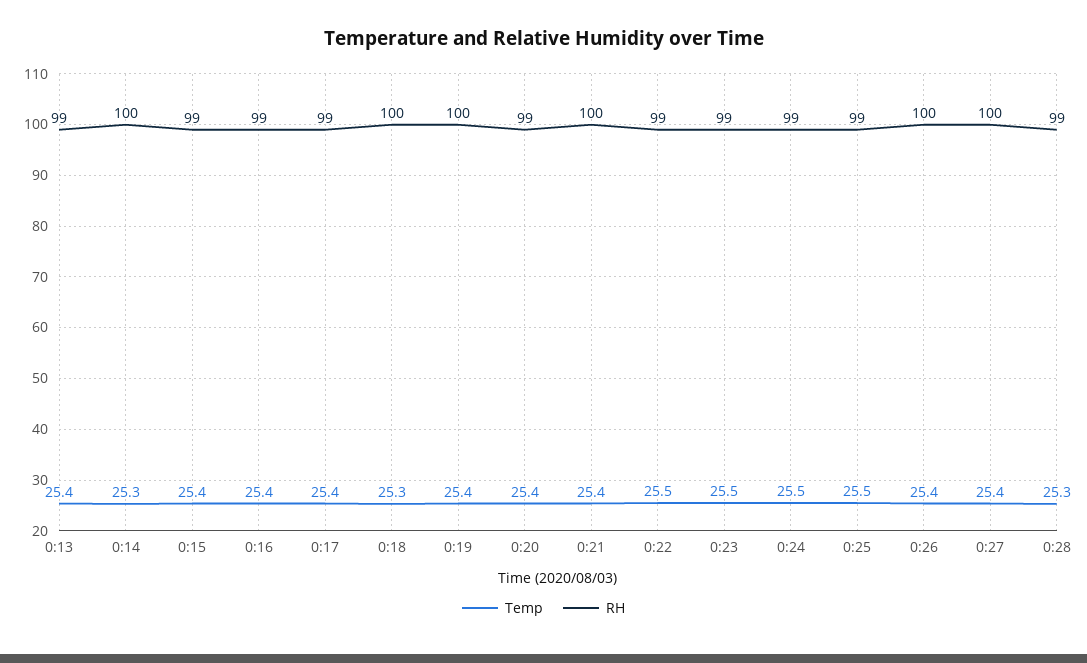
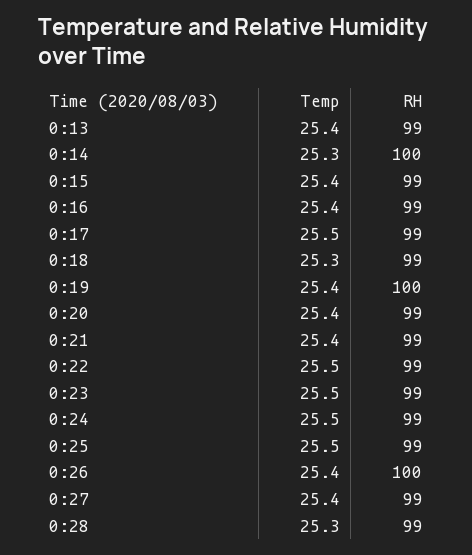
Temp, 0:17: 25.4 -> 25.5
RH, 0:18: 100 -> 99
RH, 0:21: 100 -> 99
RH, 0:27: 100 -> 99

